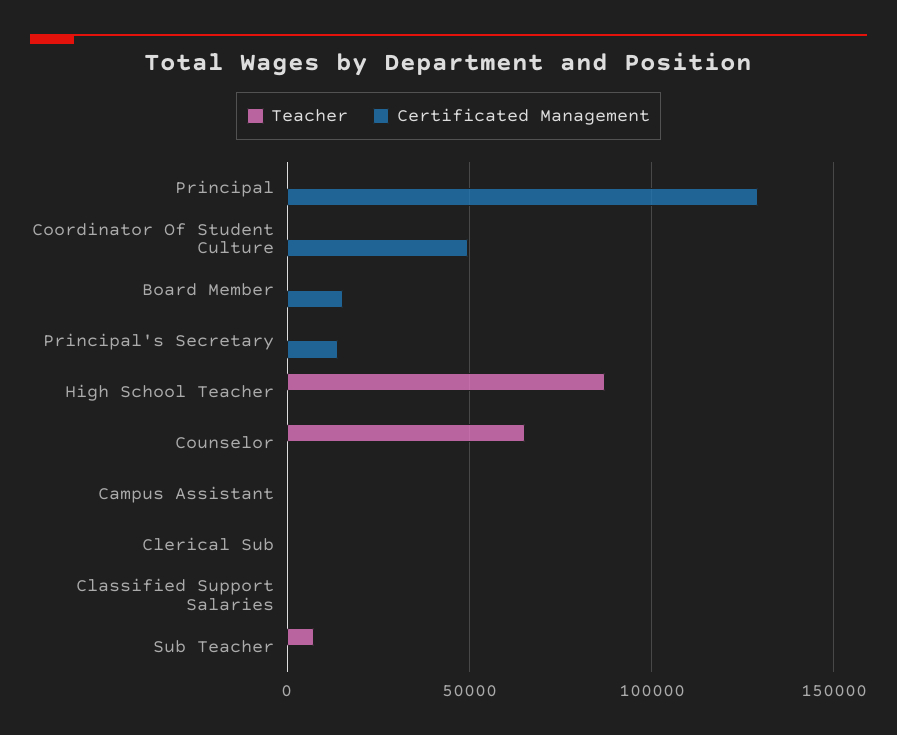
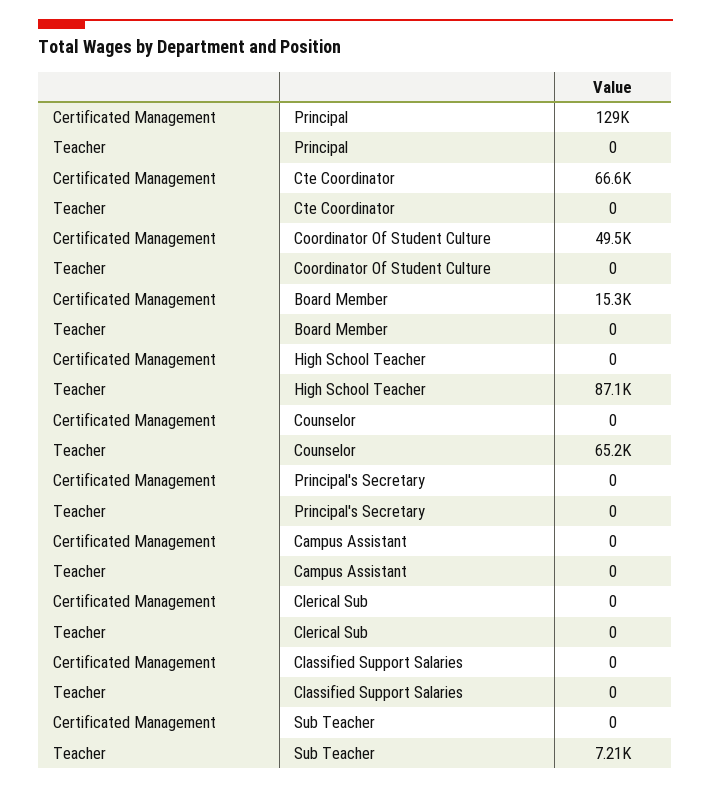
Certificated Management, Principal's Secretary: 15000 -> 0
Certificated Management, Cte Coordinator: none -> 66600
Teacher, Cte Coordinator: none -> 0

